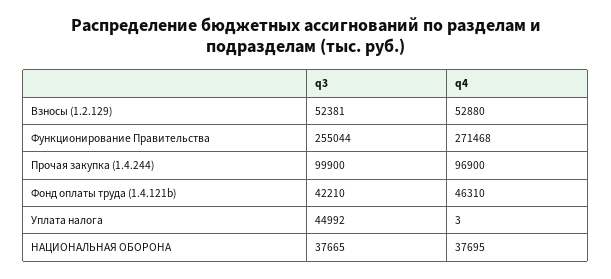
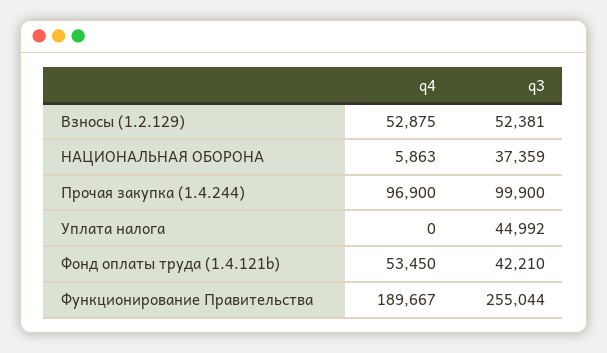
q4, Взносы (1.2.129): 52880 -> 52875
q4, Функционирование Правительства: 271468 -> 189667
q4, Фонд оплаты труда (1.4.121b): 46310 -> 53450
q4, Уплата налога: 3 -> 0
q3, НАЦИОНАЛЬНАЯ ОБОРОНА: 37665 -> 37359
q4, НАЦИОНАЛЬНАЯ ОБОРОНА: 37695 -> 5863

